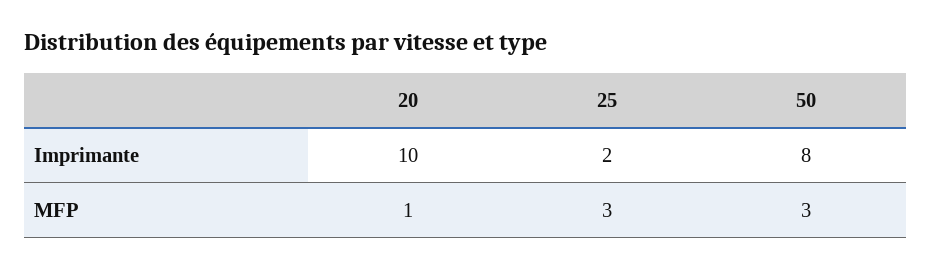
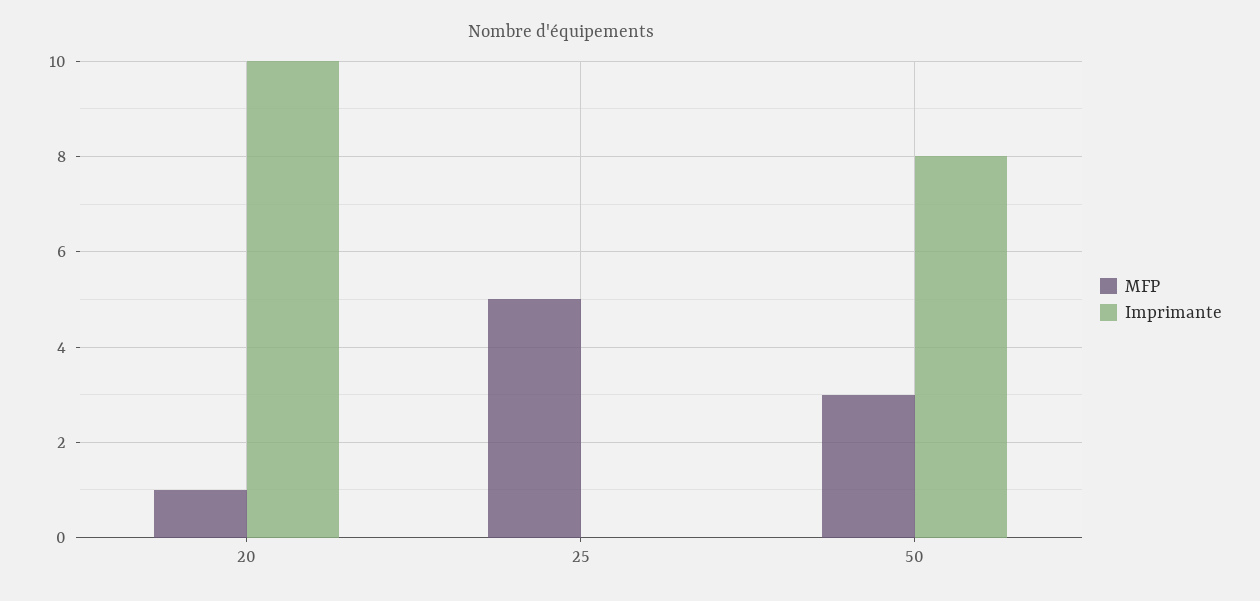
Imprimante, 25: 2 -> 0
MFP, 25: 3 -> 5

